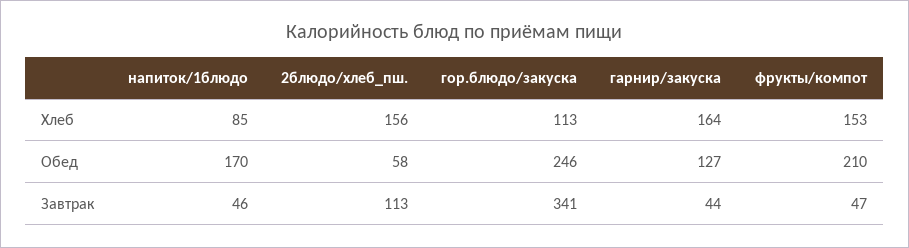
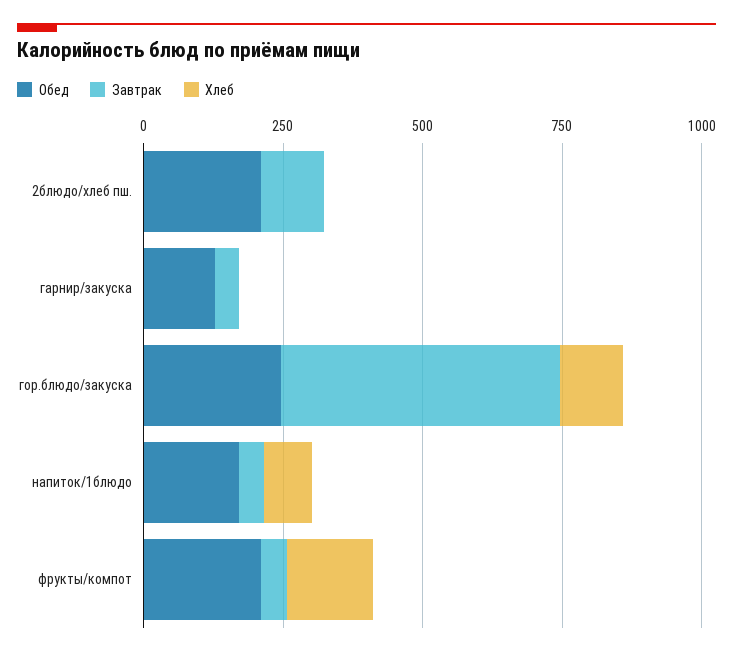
Хлеб, 2блюдо/хлеб_пш.: 156 -> 0
Хлеб, гарнир/закуска: 164 -> 0
Обед, 2блюдо/хлеб_пш.: 58 -> 200
Завтрак, гор.блюдо/закуска: 341 -> 500

